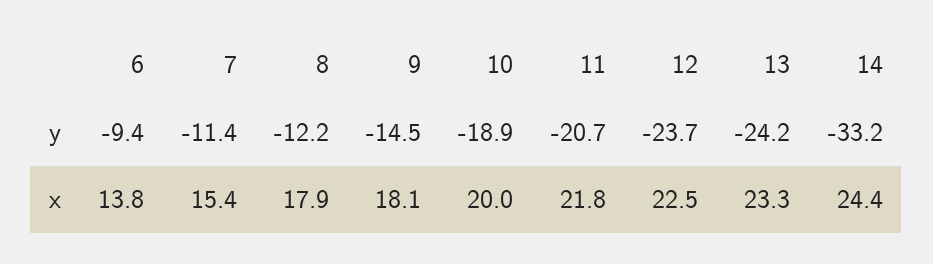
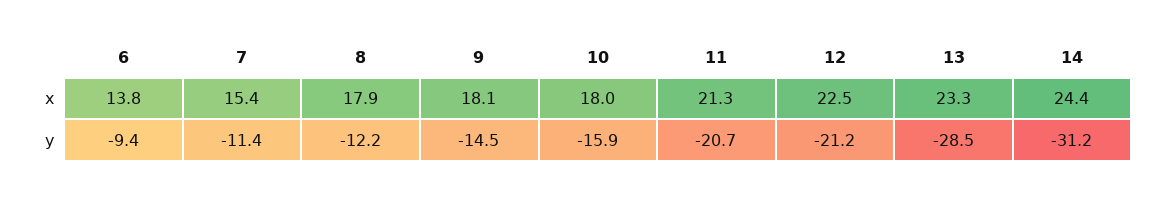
10, y: -18.9 -> -15.9
12, y: -23.7 -> -21.2
13, y: -24.2 -> -28.5
14, y: -33.2 -> -31.2
10, x: 20 -> 18
11, x: 21.8 -> 21.3

